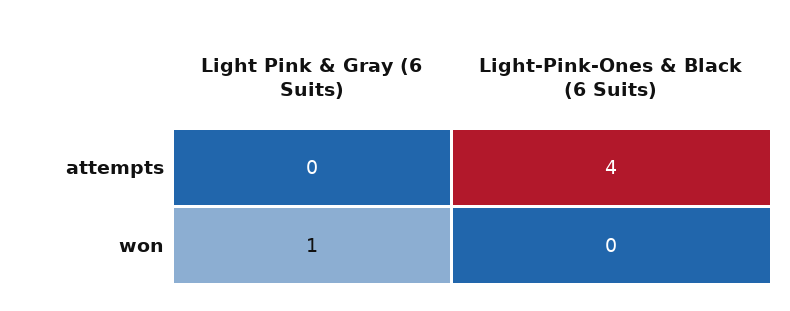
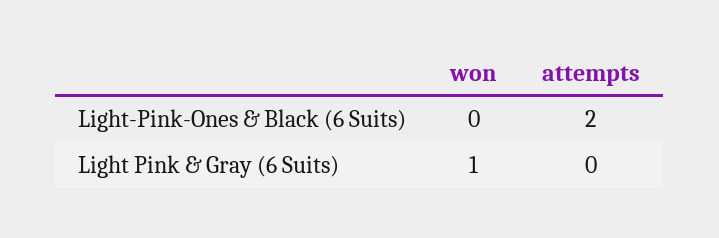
Light-Pink-Ones & Black (6 Suits), attempts: 4 -> 2

